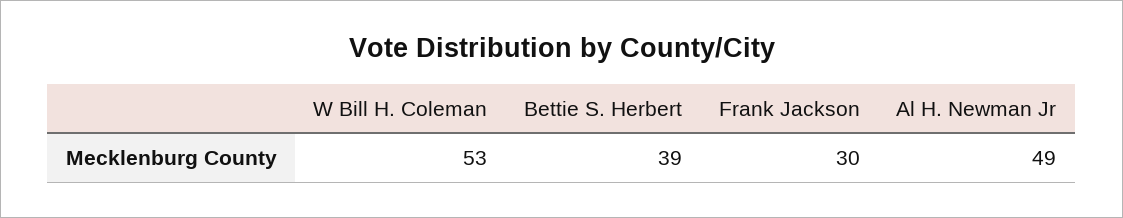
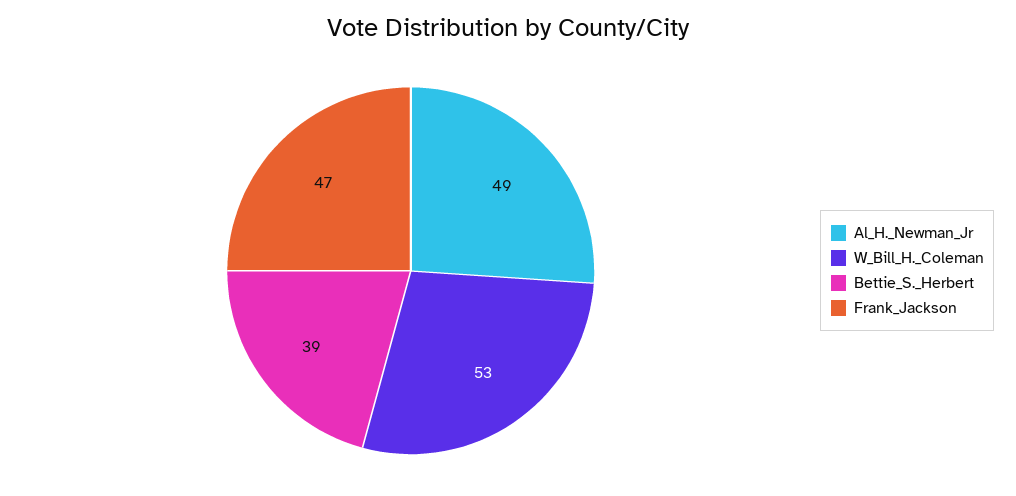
Frank Jackson: 30 -> 47

